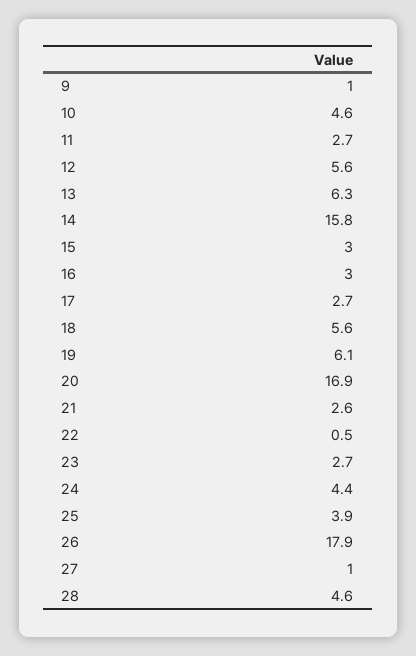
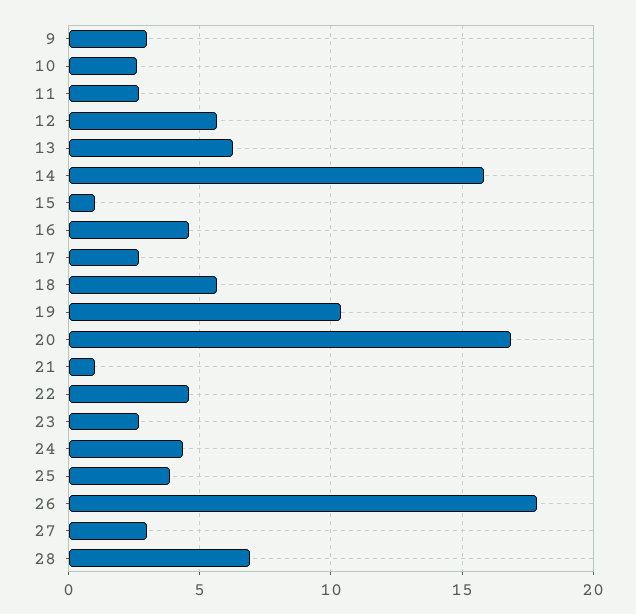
9: 1 -> 3
10: 4.6 -> 2.5
15: 3 -> 1
16: 3 -> 4.5
19: 6.1 -> 10.5
21: 2.6 -> 1
22: 0.5 -> 4.5
27: 1 -> 3
28: 4.6 -> 7

